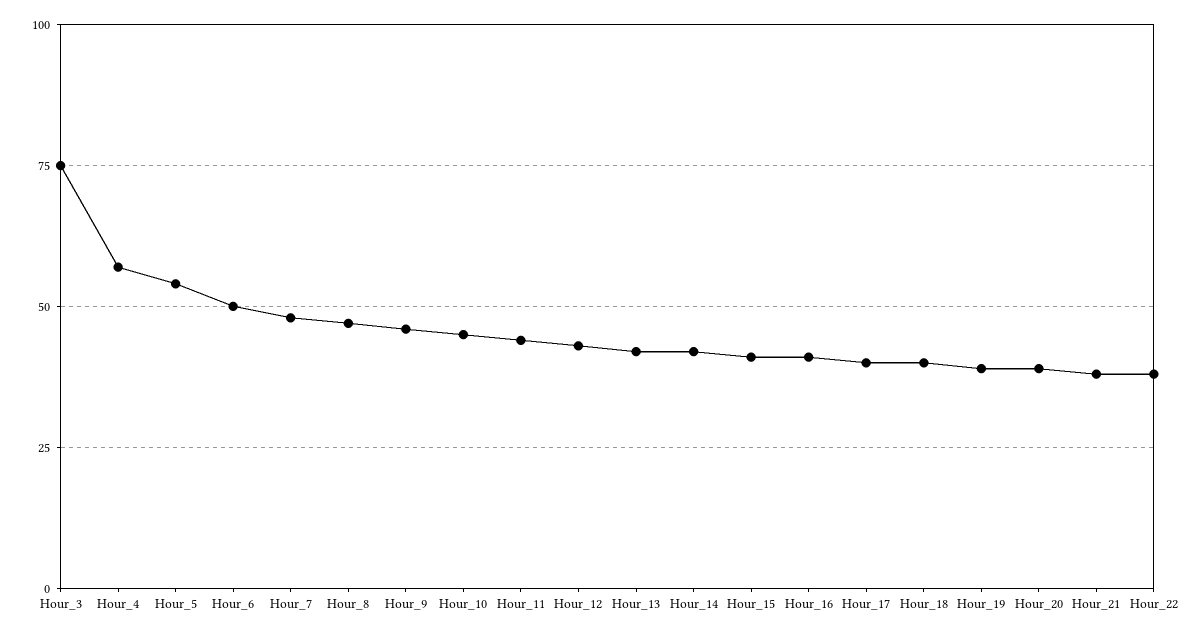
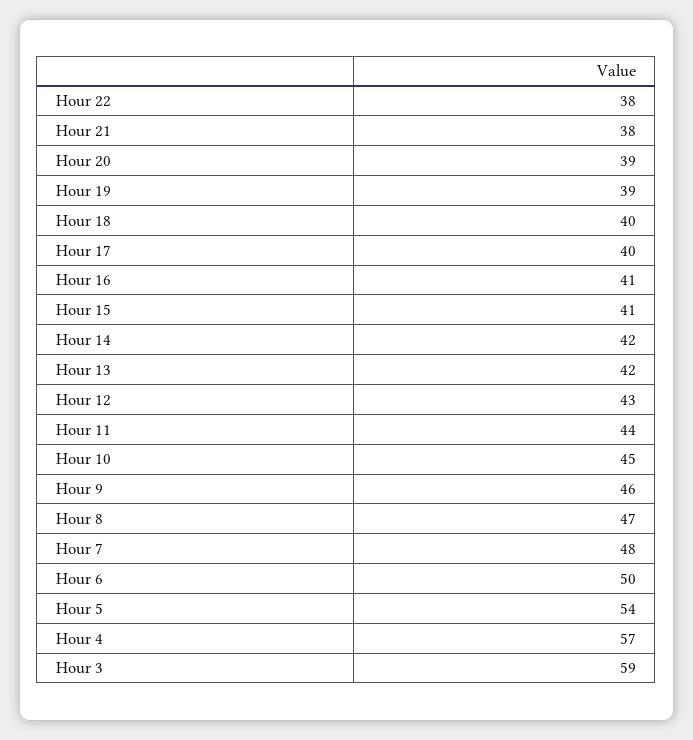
Hour_3: 75 -> 59

